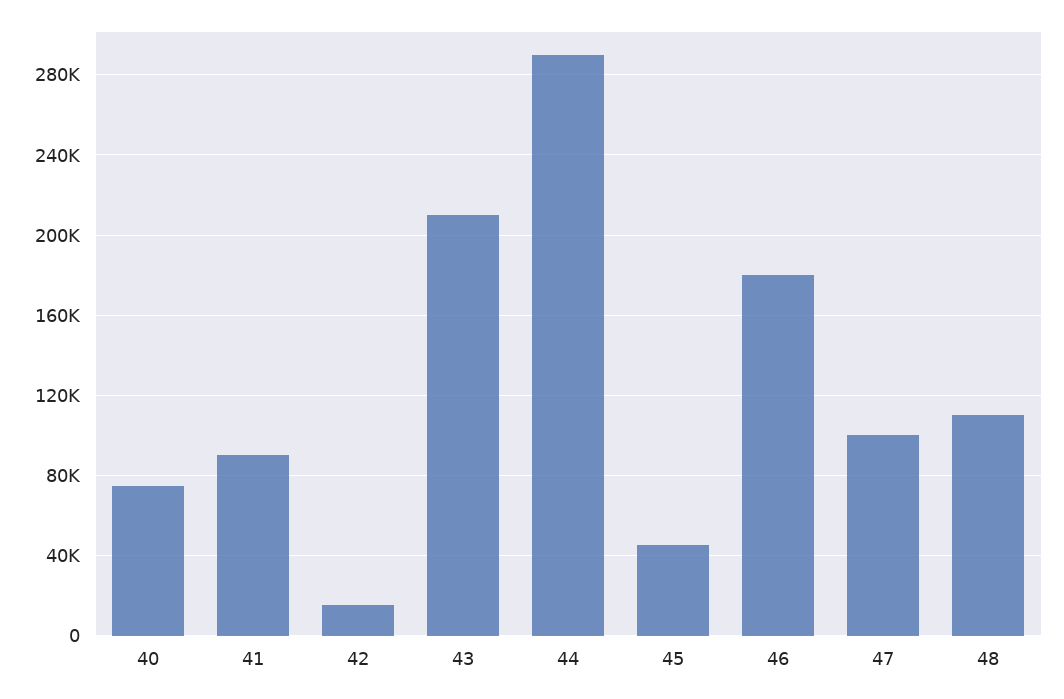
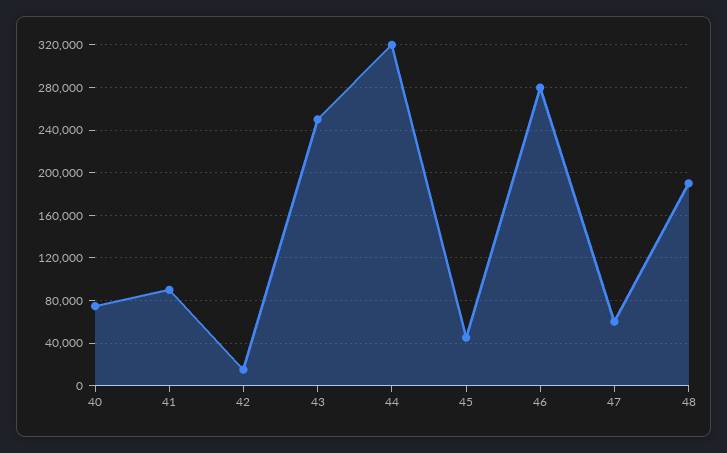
43: 210000 -> 250000
44: 290000 -> 320000
46: 180000 -> 280000
47: 100000 -> 60000
48: 110000 -> 190000

